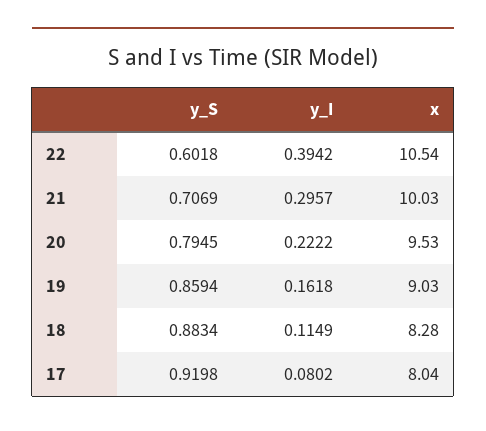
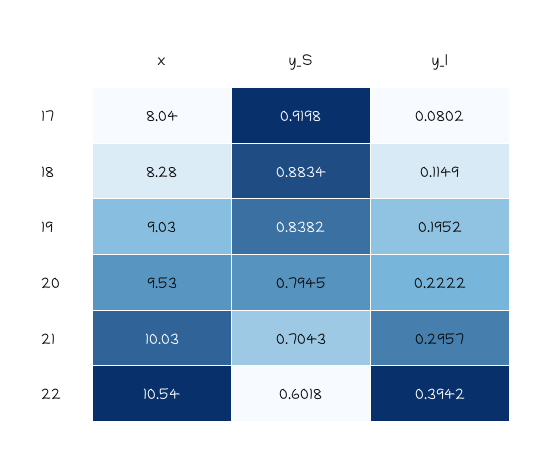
y_S, 21: 0.7069 -> 0.7043
y_S, 19: 0.8594 -> 0.8382
y_I, 19: 0.1618 -> 0.1952

